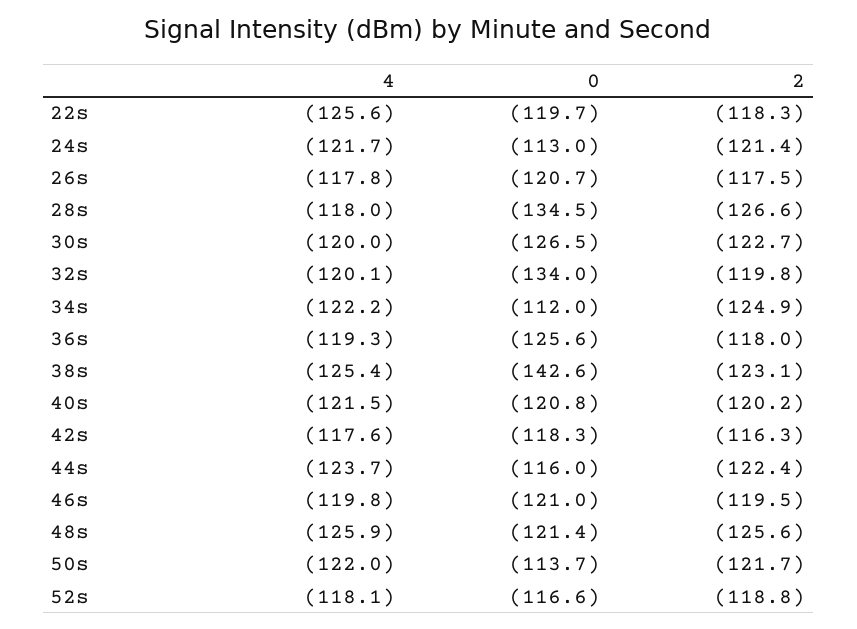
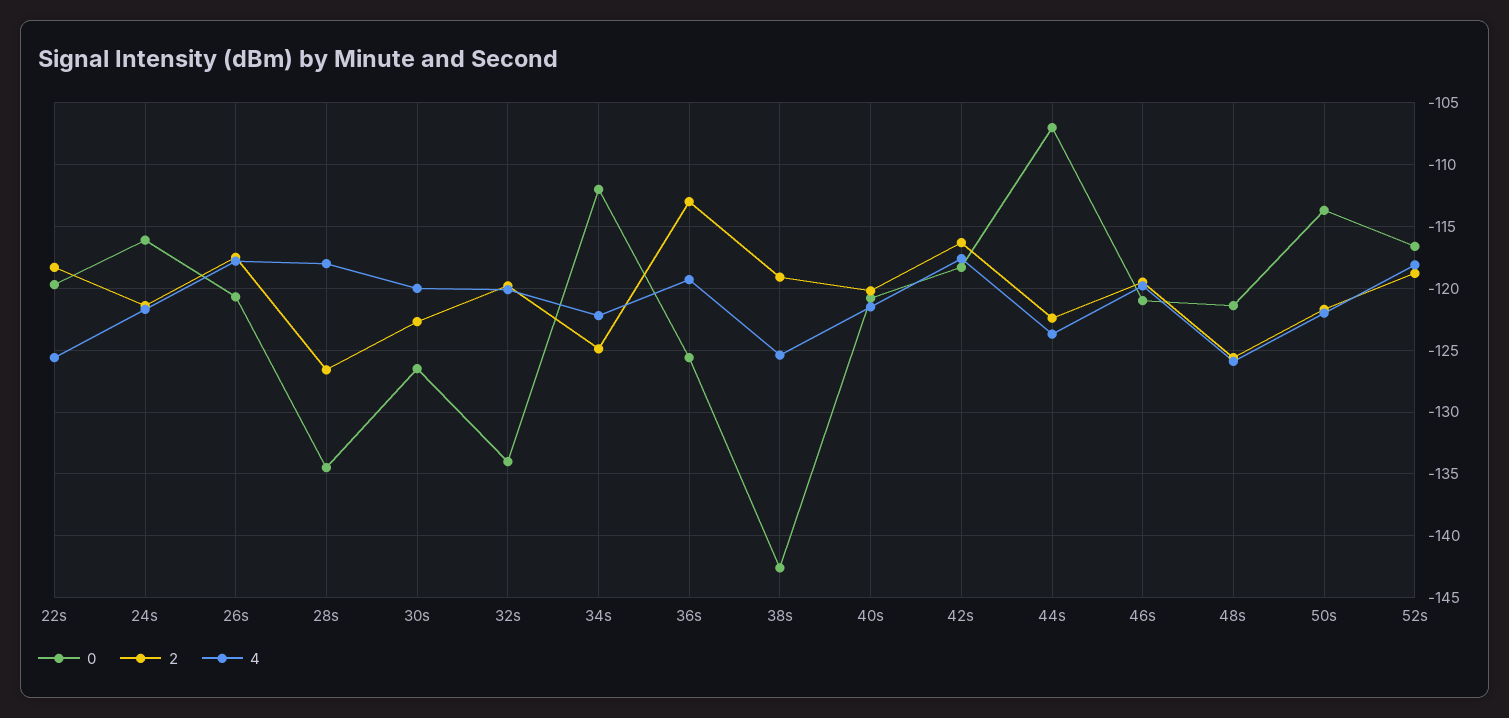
0, 24s: -113 -> -116
2, 36s: -118 -> -113
2, 38s: -123.1 -> -119
0, 44s: -116 -> -107

